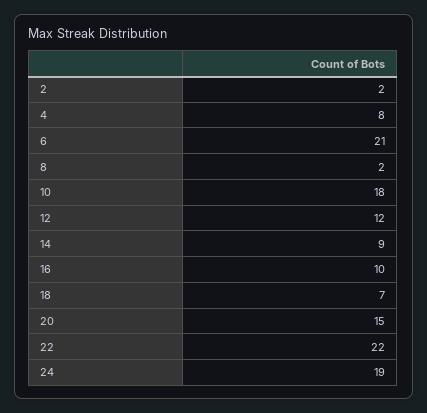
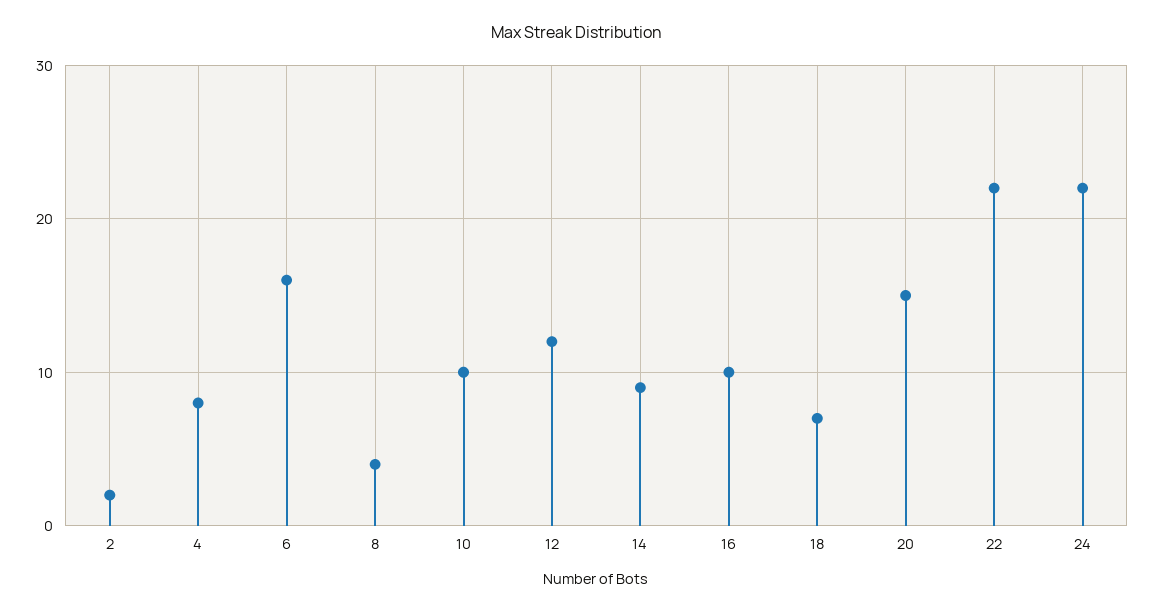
6: 21 -> 16
8: 2 -> 4
10: 18 -> 10
24: 19 -> 22

